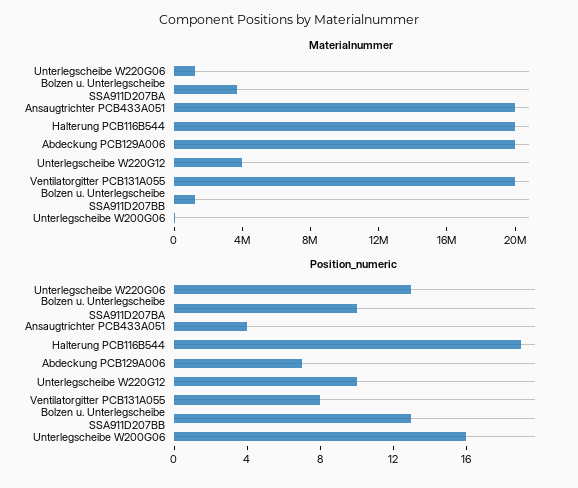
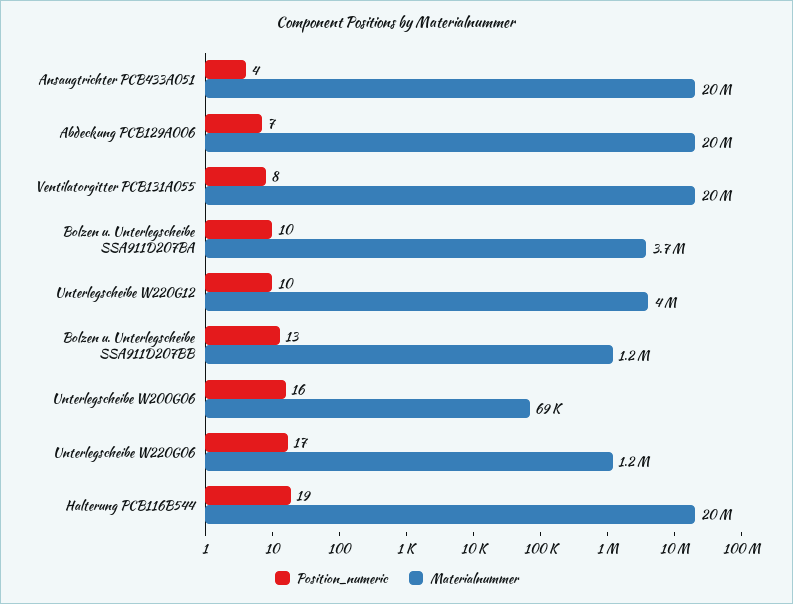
Position_numeric, Unterlegscheibe W220G06: 13 -> 17

